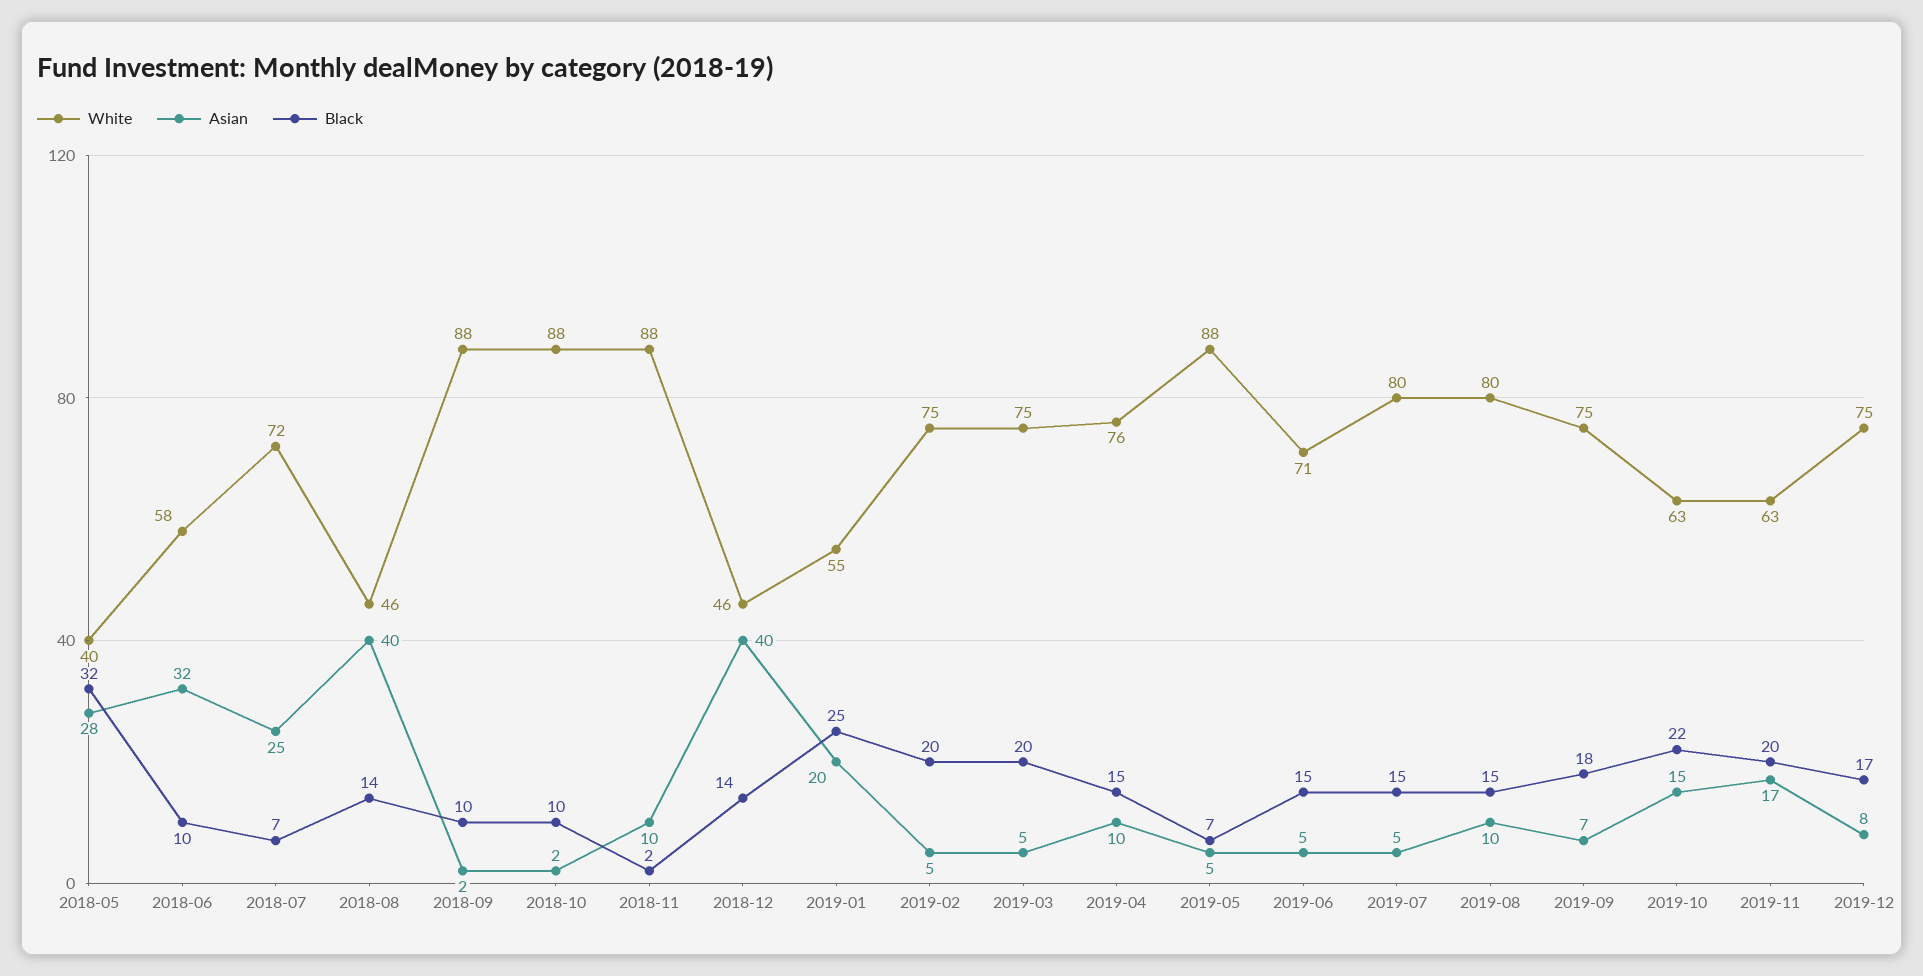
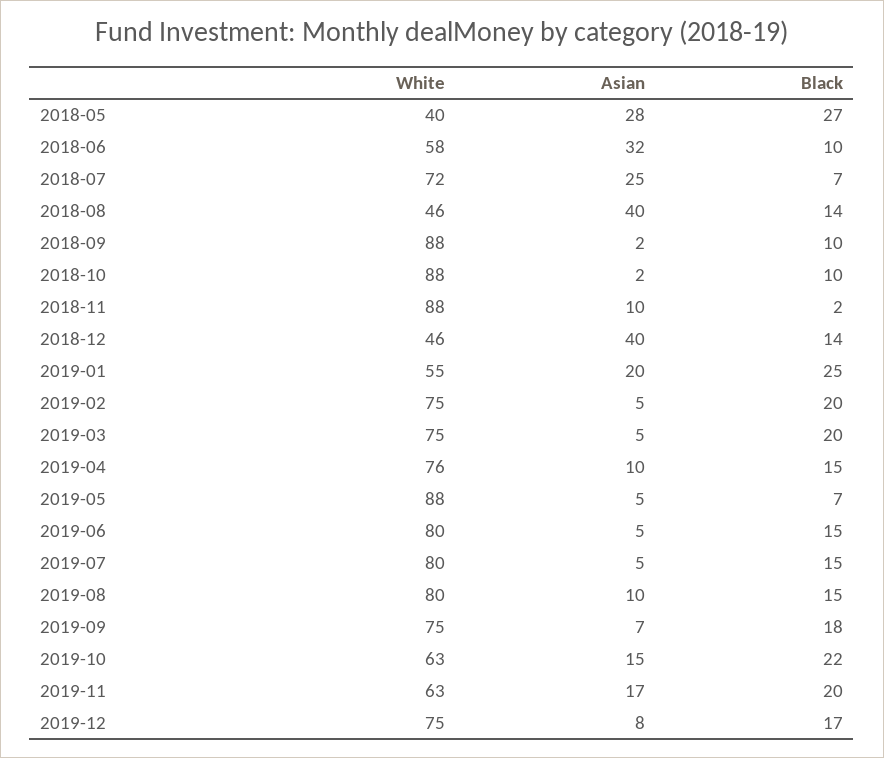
Black, 2018-05: 32 -> 27
White, 2019-06: 71 -> 80

